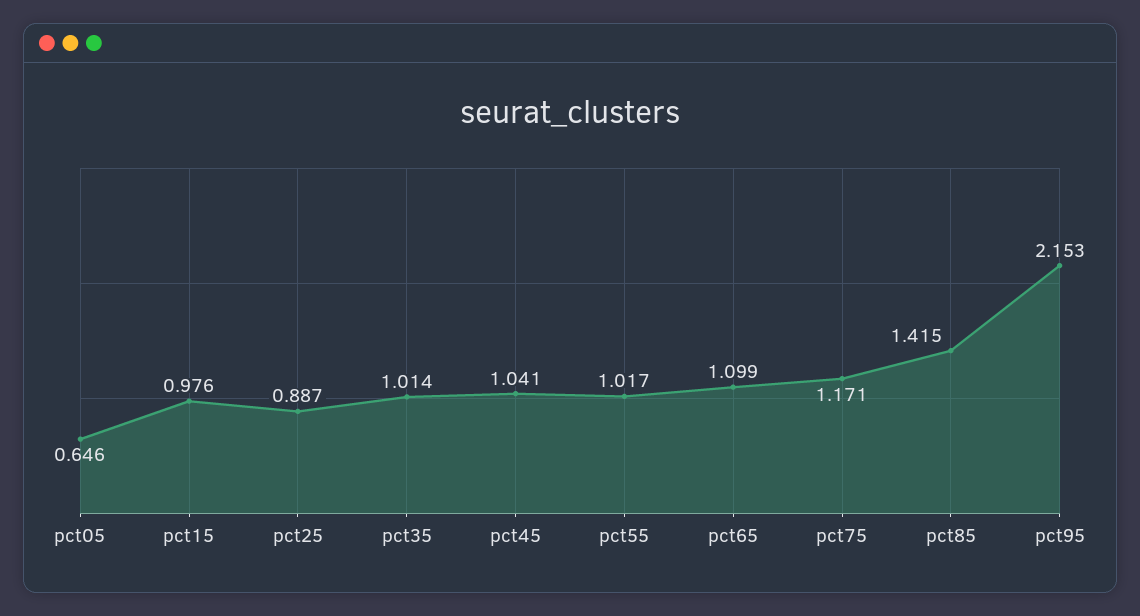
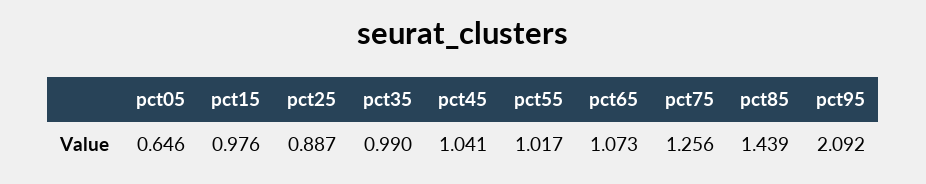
pct35: 1.014 -> 0.99
pct65: 1.099 -> 1.073
pct75: 1.171 -> 1.256
pct85: 1.415 -> 1.439
pct95: 2.153 -> 2.092

